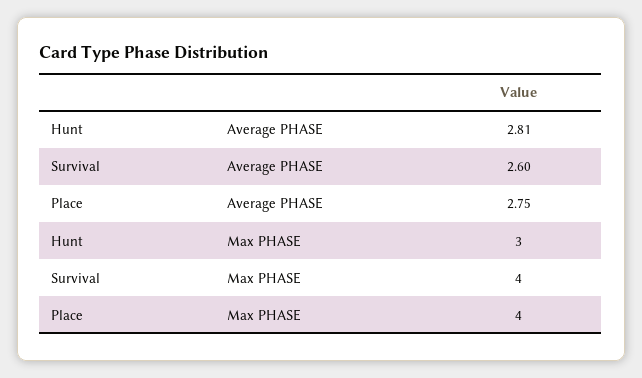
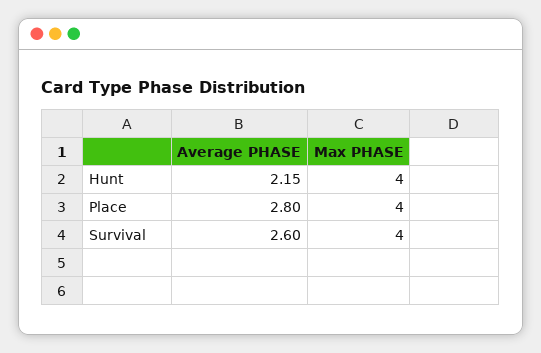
Hunt, Average PHASE: 2.81 -> 2.15
Place, Average PHASE: 2.75 -> 2.8
Hunt, Max PHASE: 3 -> 4

